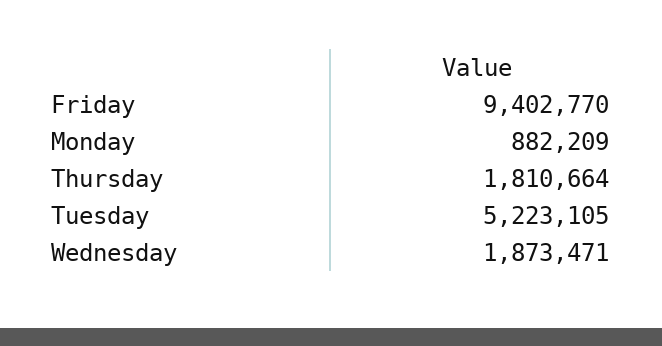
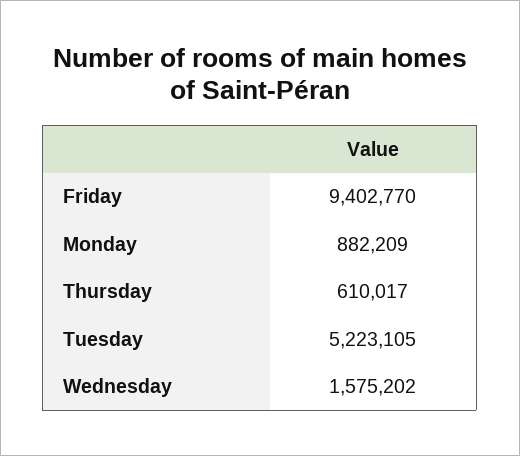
Thursday: 1810664 -> 610017
Wednesday: 1873471 -> 1575202

